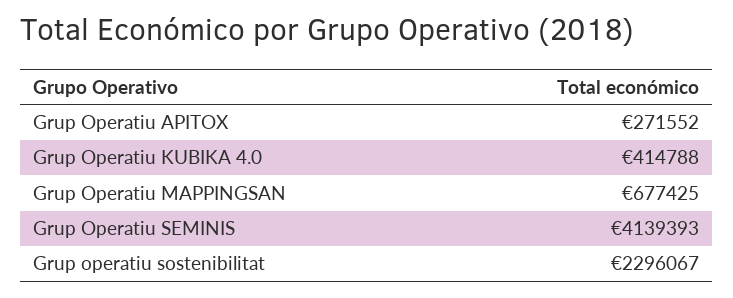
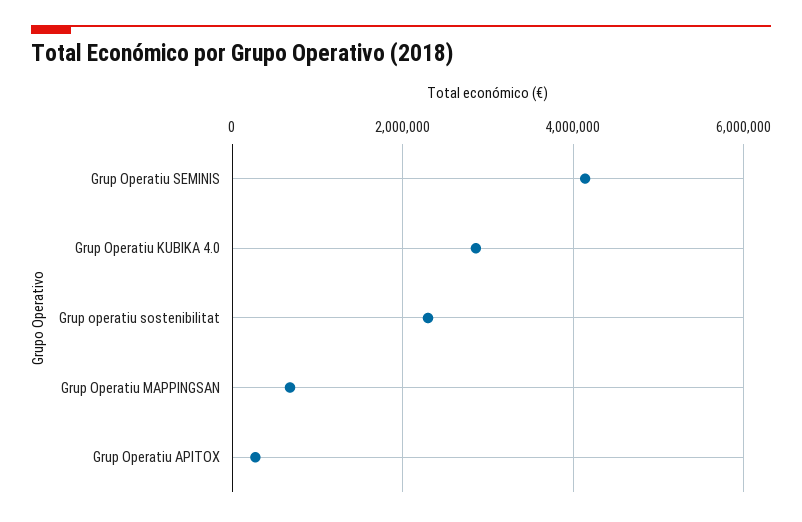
Grup Operatiu KUBIKA 4.0: 414788 -> 2800000

